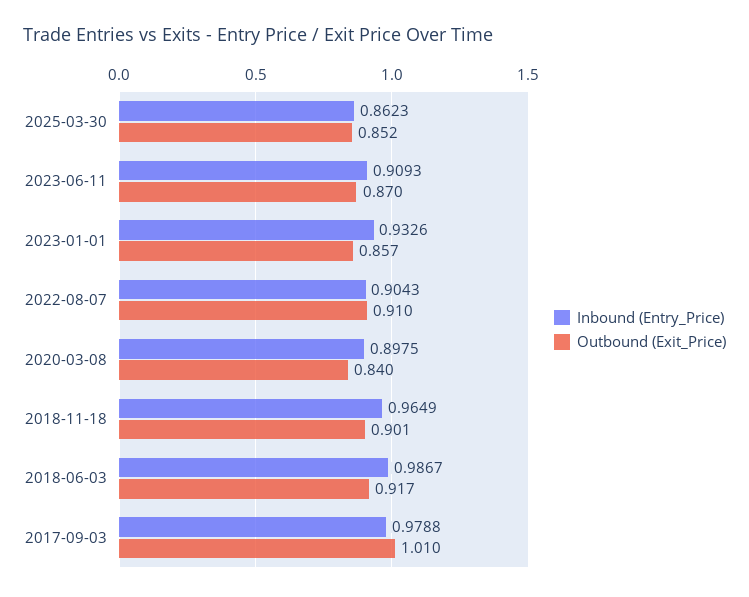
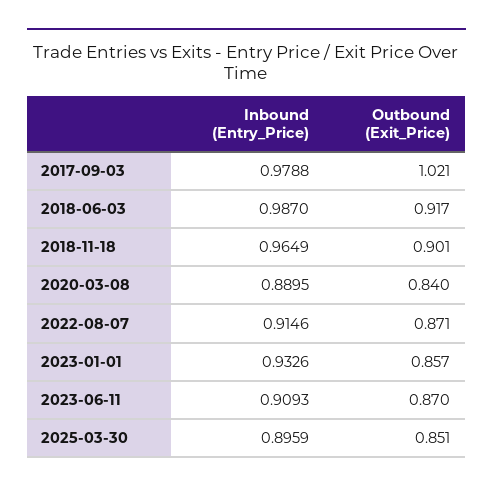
Inbound (Entry_Price), 2025-03-30: 0.8623 -> 0.8959
Outbound (Exit_Price), 2025-03-30: 0.852 -> 0.851
Inbound (Entry_Price), 2022-08-07: 0.9043 -> 0.9146
Outbound (Exit_Price), 2022-08-07: 0.91 -> 0.871
Inbound (Entry_Price), 2020-03-08: 0.8975 -> 0.8895
Inbound (Entry_Price), 2018-06-03: 0.9867 -> 0.987
Outbound (Exit_Price), 2017-09-03: 1.01 -> 1.021

